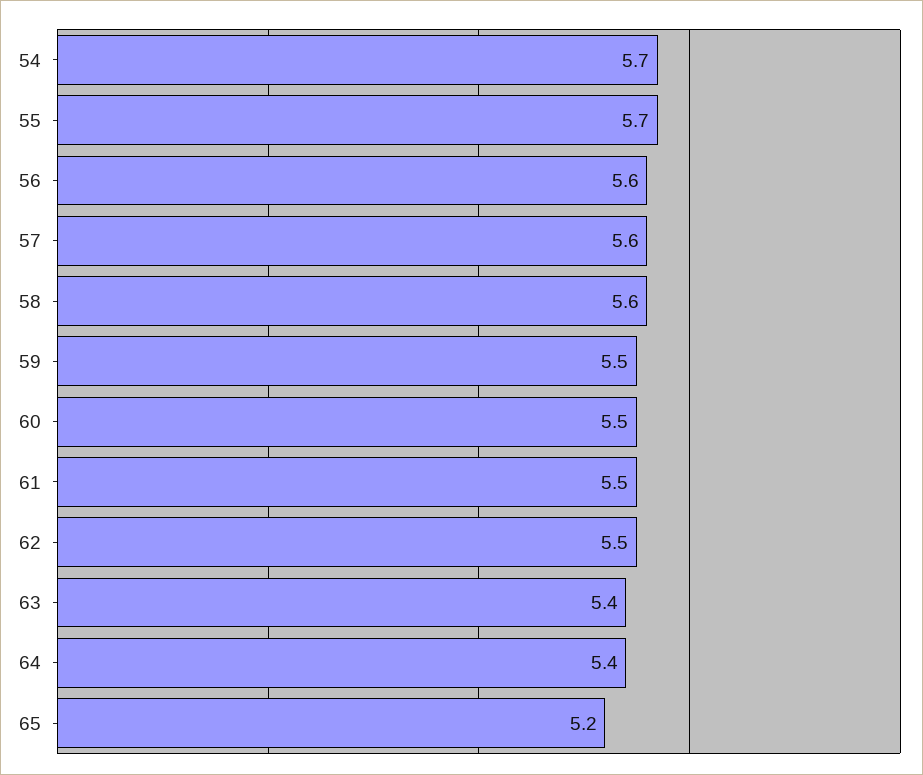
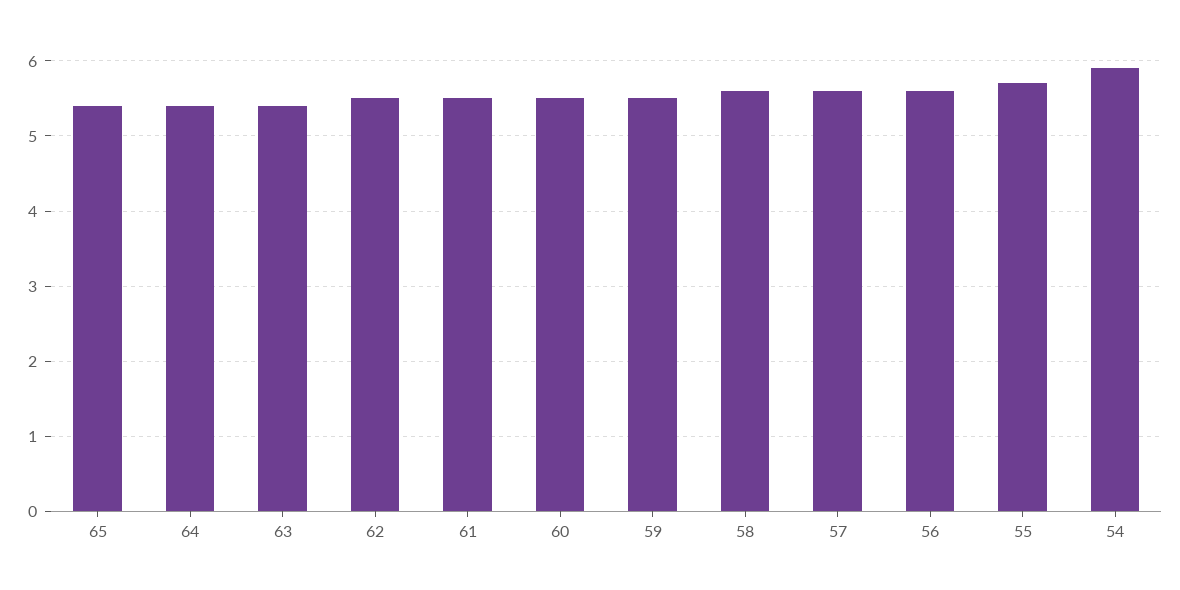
54: 5.7 -> 5.9
65: 5.2 -> 5.4

